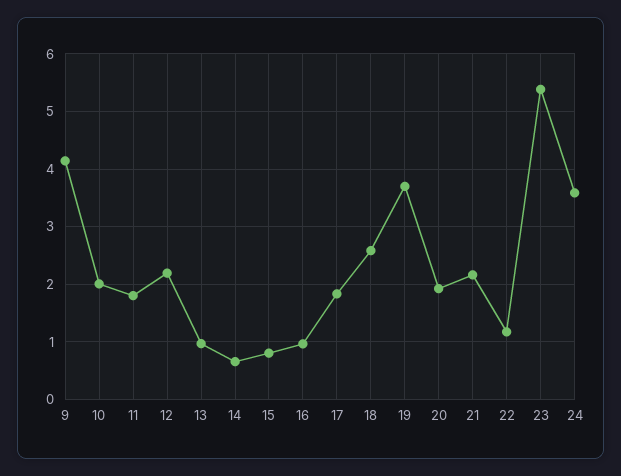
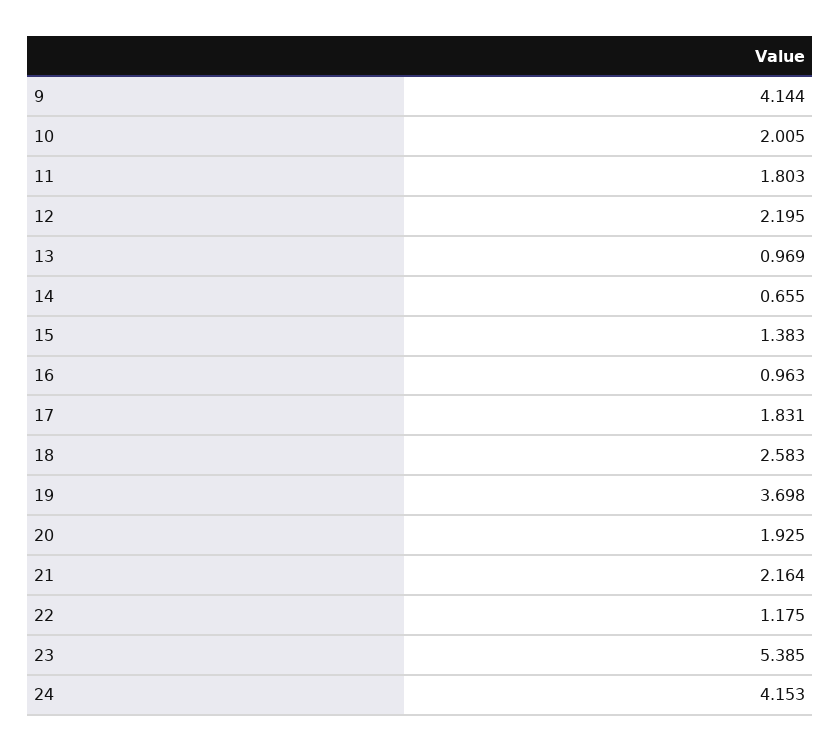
15: 0.8 -> 1.383
24: 3.6 -> 4.153

